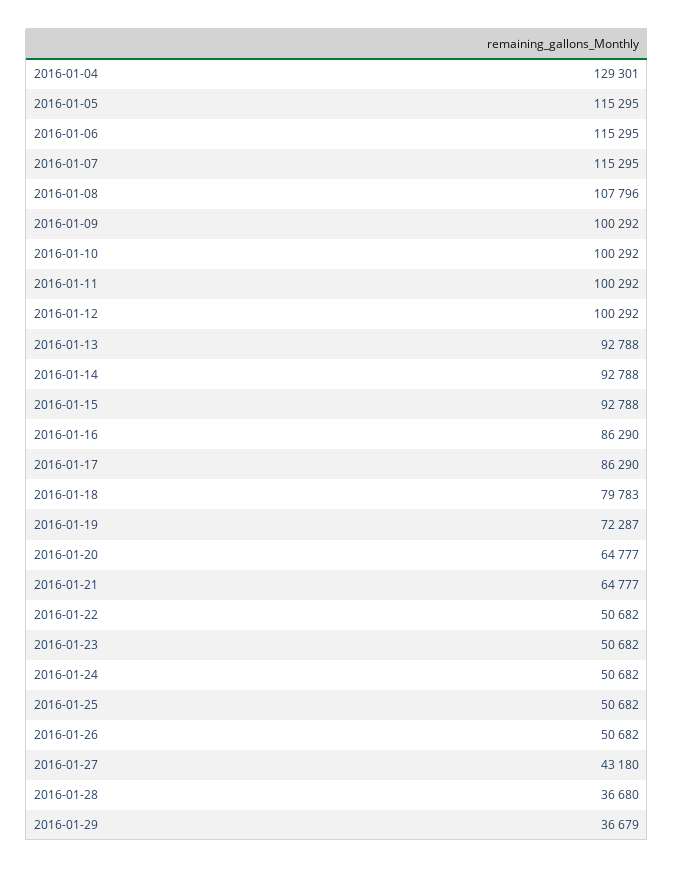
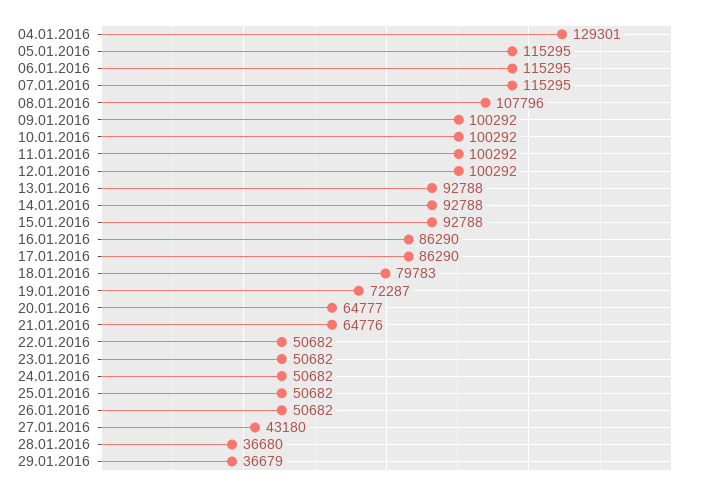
2016-01-21: 64777 -> 64776

